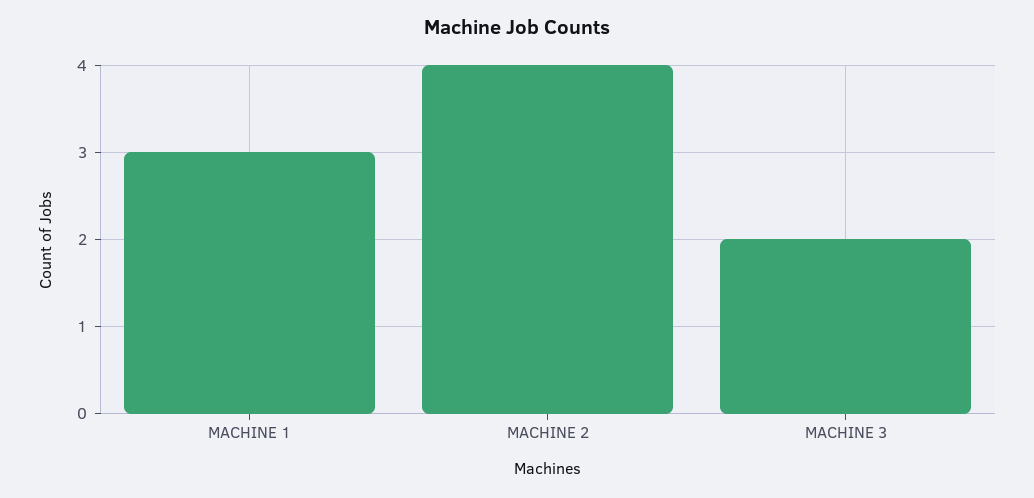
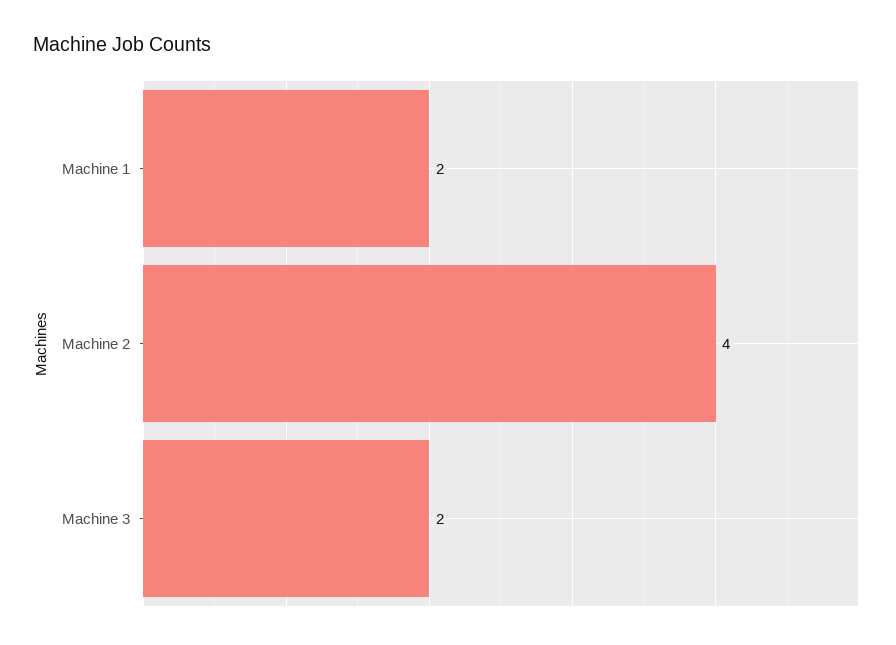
MACHINE 1: 3 -> 2

